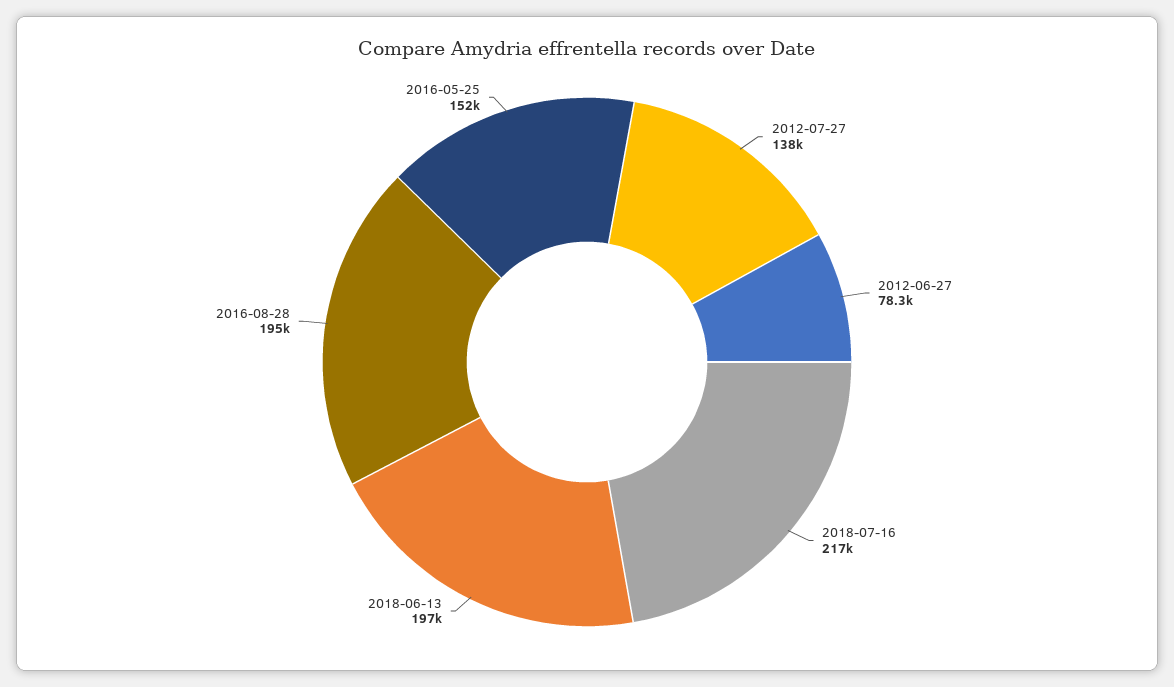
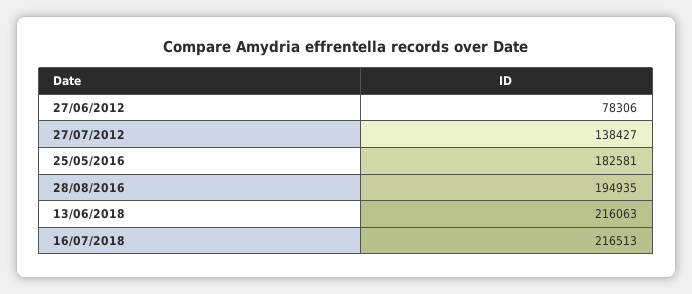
2018-06-13: 197000 -> 216063
2016-05-25: 152000 -> 182581

